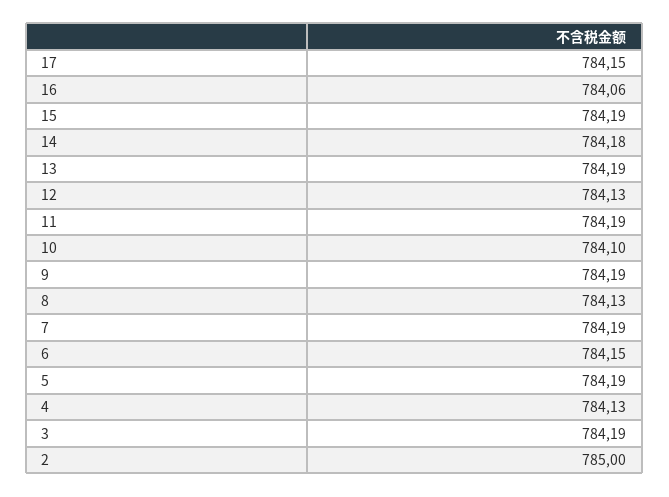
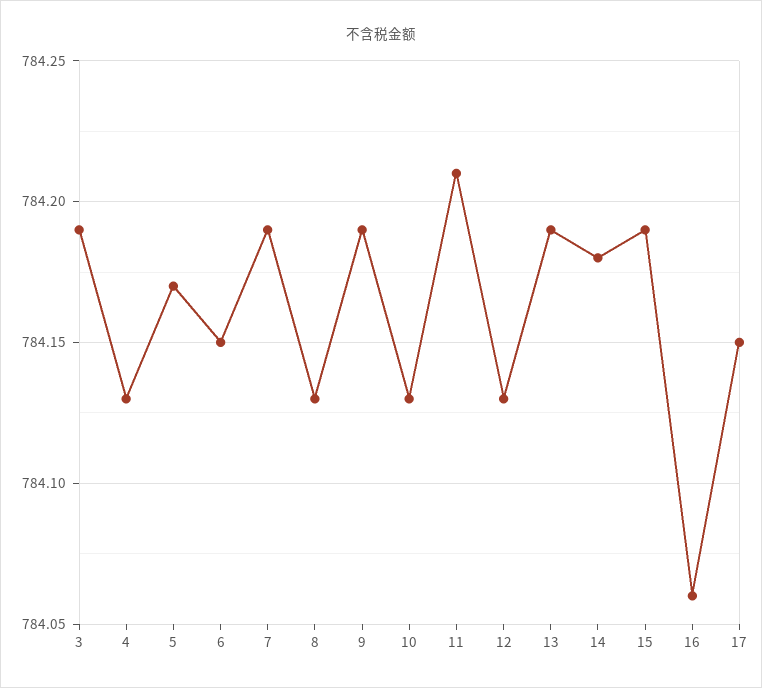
11: 784.19 -> 784.21
10: 784.1 -> 784.13
5: 784.19 -> 784.17
2: 785 -> none

